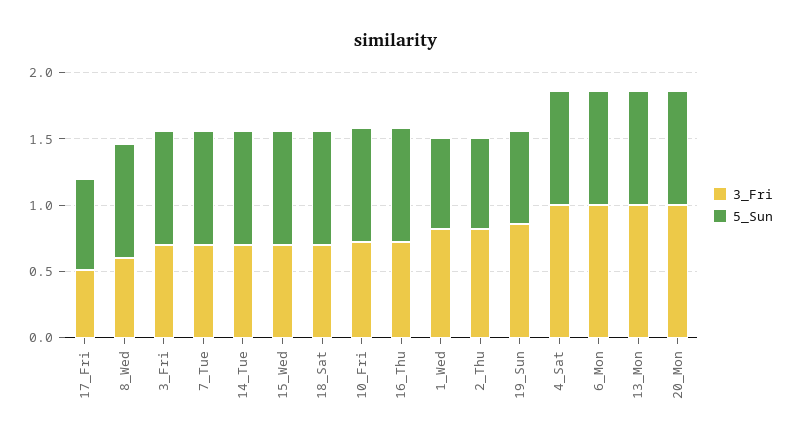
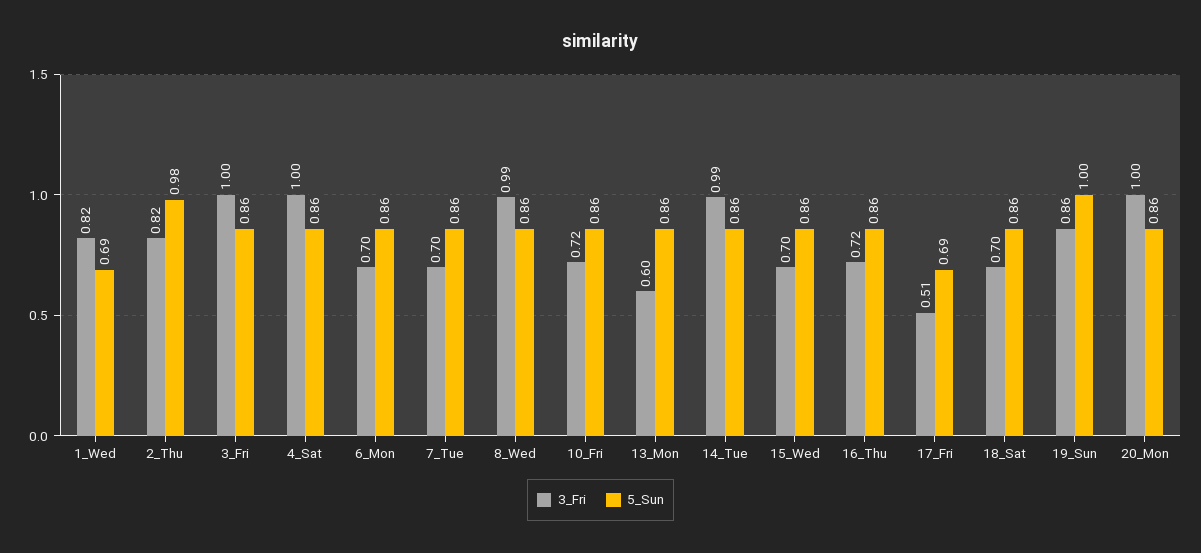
3_Fri, 8_Wed: 0.6 -> 0.99
3_Fri, 3_Fri: 0.7 -> 1
3_Fri, 14_Tue: 0.7 -> 0.99
5_Sun, 2_Thu: 0.7 -> 0.98
5_Sun, 19_Sun: 0.7 -> 1
3_Fri, 6_Mon: 1 -> 0.7
3_Fri, 13_Mon: 1 -> 0.6

